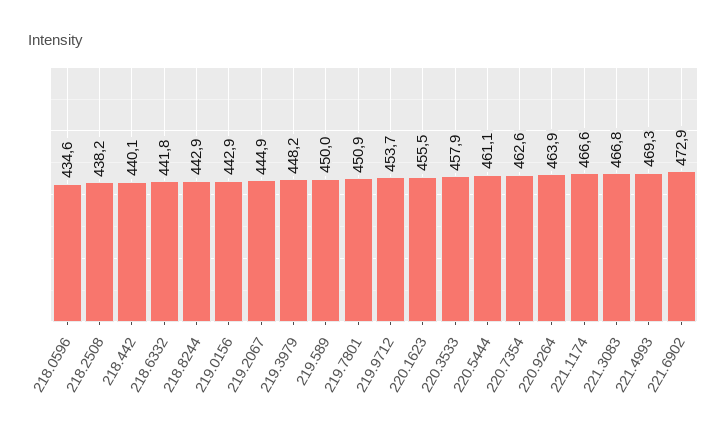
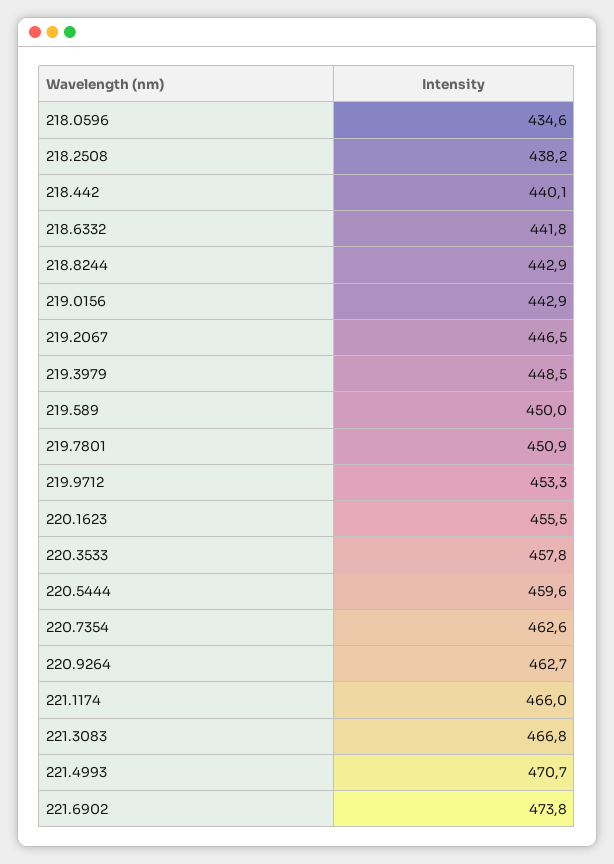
219.2067: 444.9 -> 446.5
219.3979: 448.2 -> 448.5
219.9712: 453.7 -> 453.3
220.3533: 457.9 -> 457.8
220.5444: 461.1 -> 459.6
220.9264: 463.9 -> 462.7
221.1174: 466.6 -> 466
221.4993: 469.3 -> 470.7
221.6902: 472.9 -> 473.8

